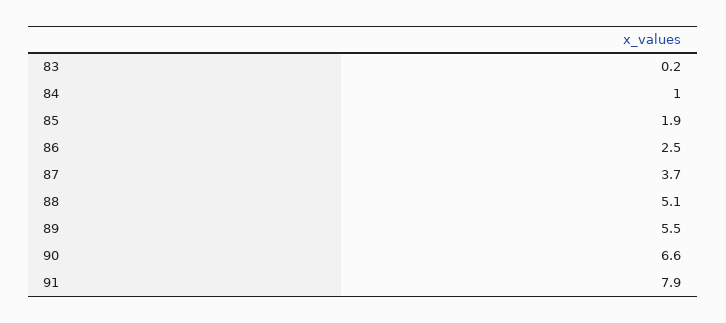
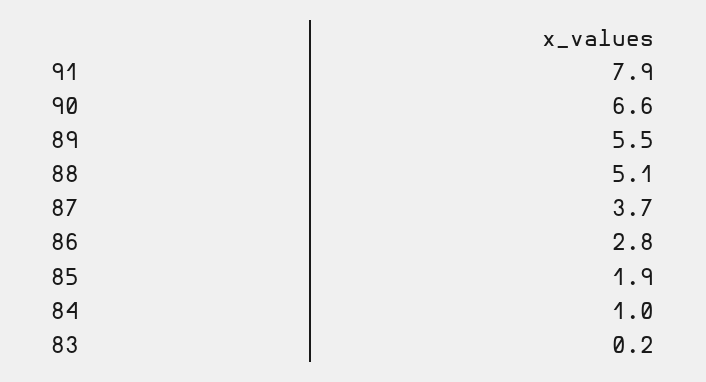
86: 2.5 -> 2.8

